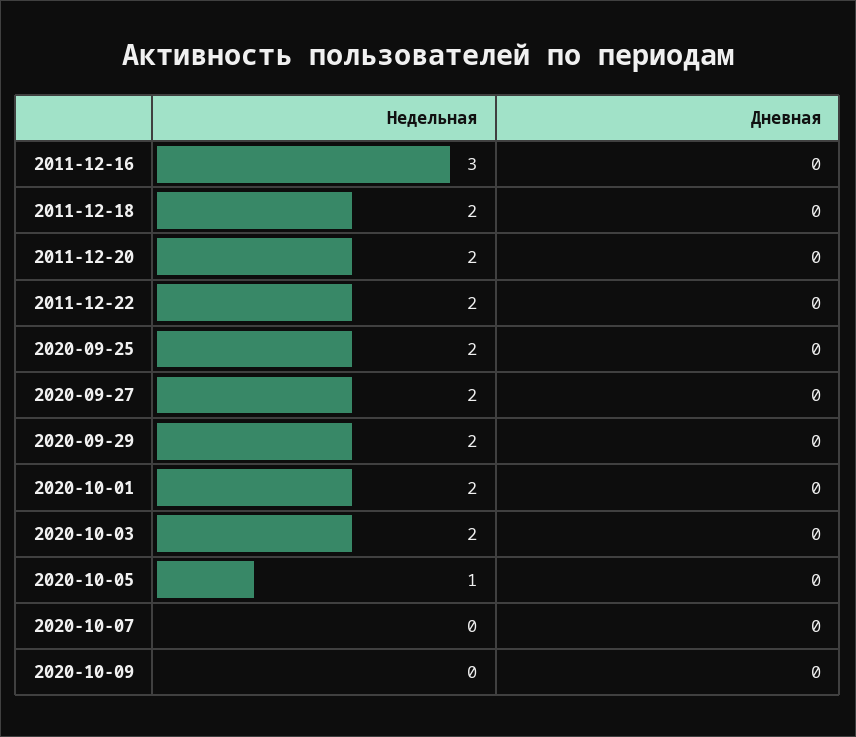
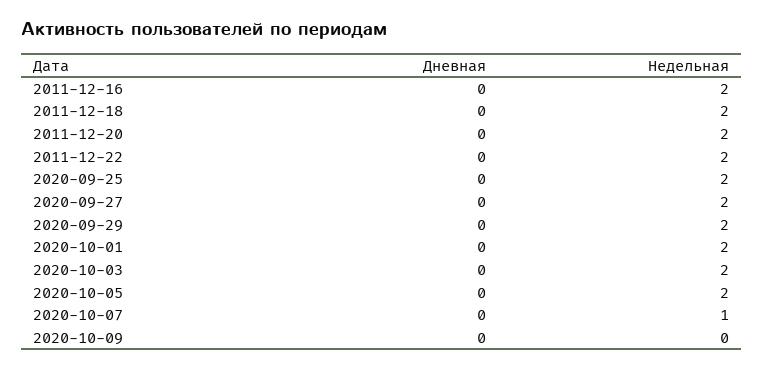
Недельная, 2011-12-16: 3 -> 2
Недельная, 2020-10-05: 1 -> 2
Недельная, 2020-10-07: 0 -> 1

